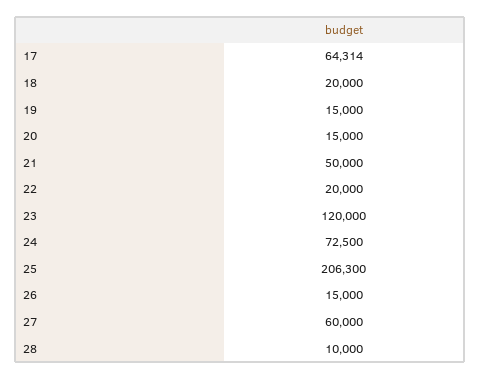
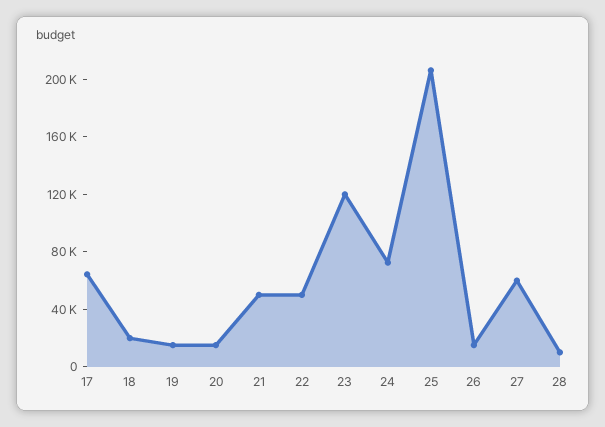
22: 20000 -> 50000

